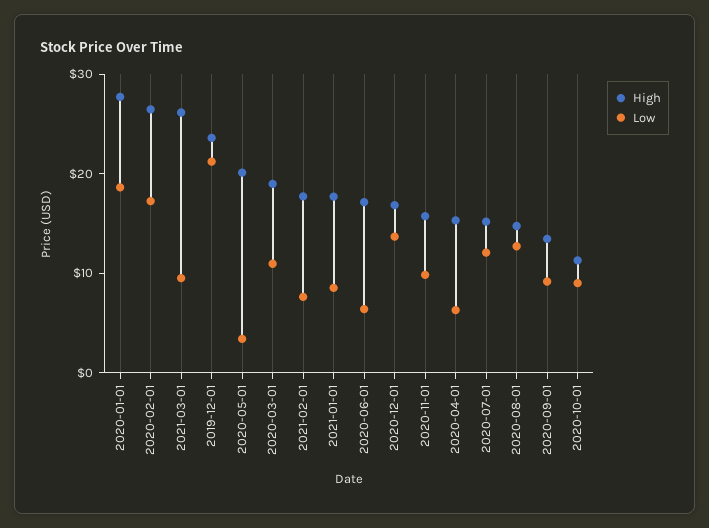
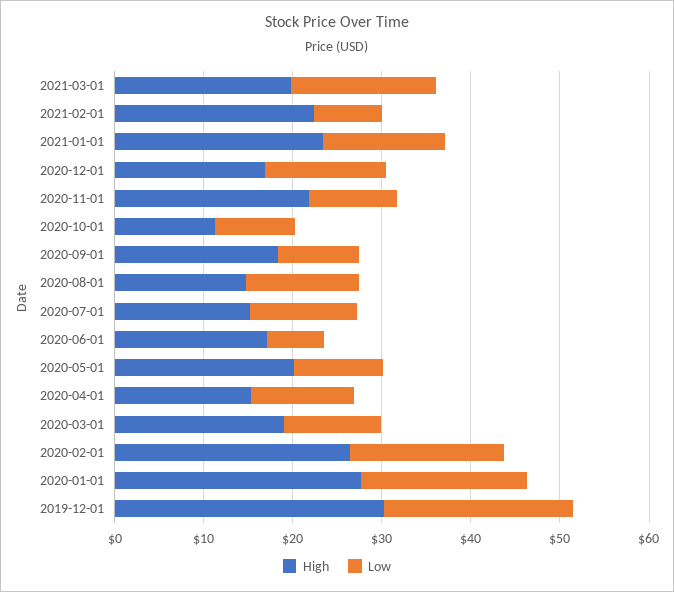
High, 2021-03-01: 26 -> 20
Low, 2021-03-01: 10 -> 16
High, 2019-12-01: 24 -> 30
Low, 2020-05-01: 4 -> 10
High, 2021-02-01: 18 -> 22
High, 2021-01-01: 18 -> 24
Low, 2021-01-01: 8 -> 14
High, 2020-11-01: 16 -> 22
Low, 2020-04-01: 6 -> 12
High, 2020-09-01: 14 -> 18

